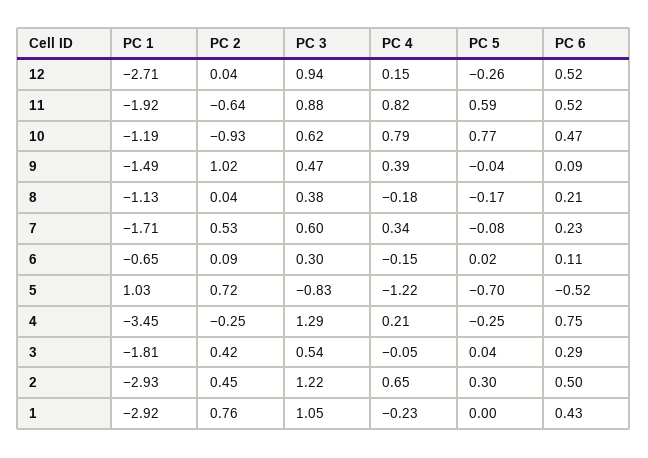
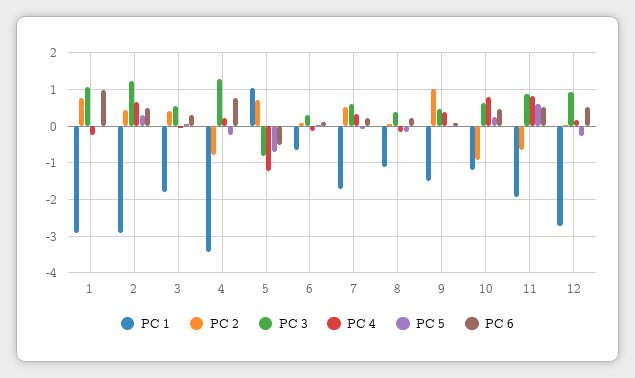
PC 5, 10: 0.77 -> 0.2
PC 2, 4: -0.25 -> -0.8
PC 6, 1: 0.43 -> 1

